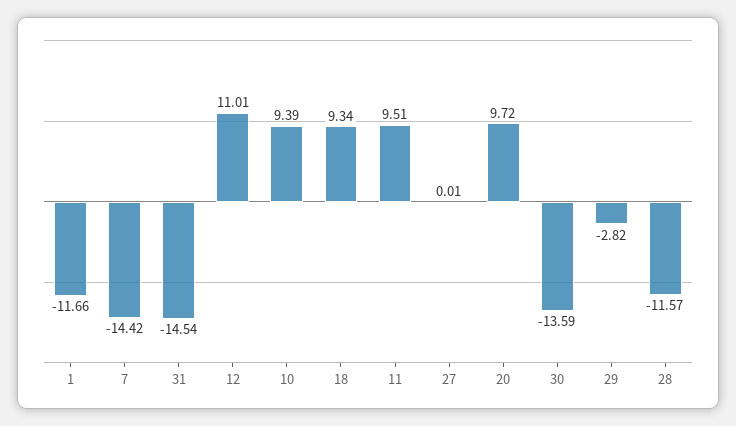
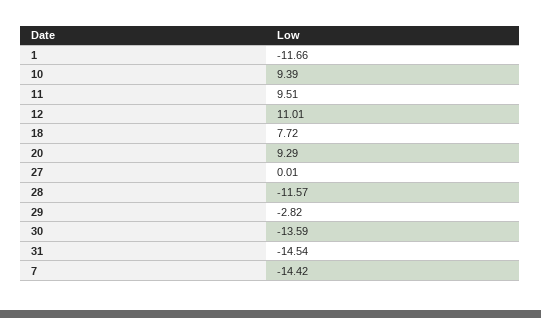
18: 9.34 -> 7.72
20: 9.72 -> 9.29

